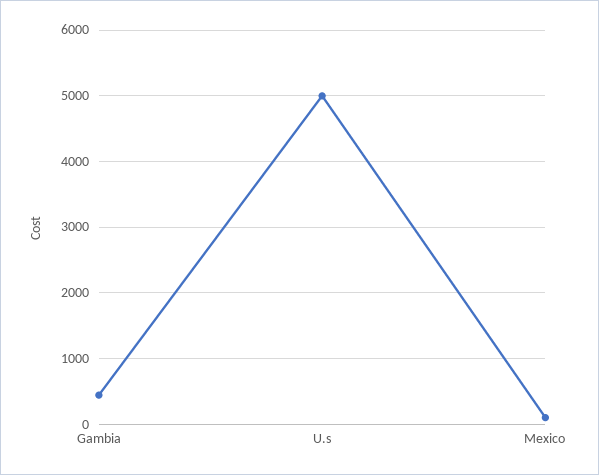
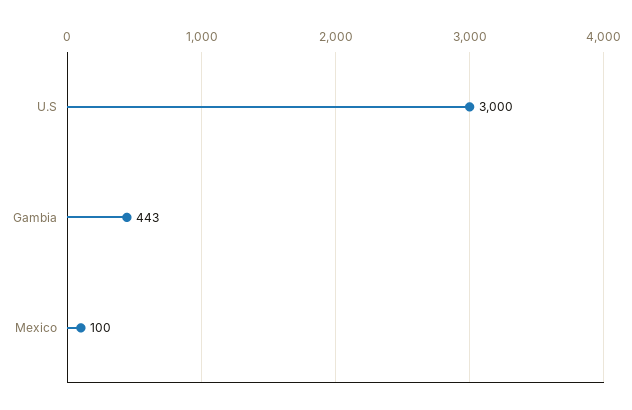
U.s: 5000 -> 3000

